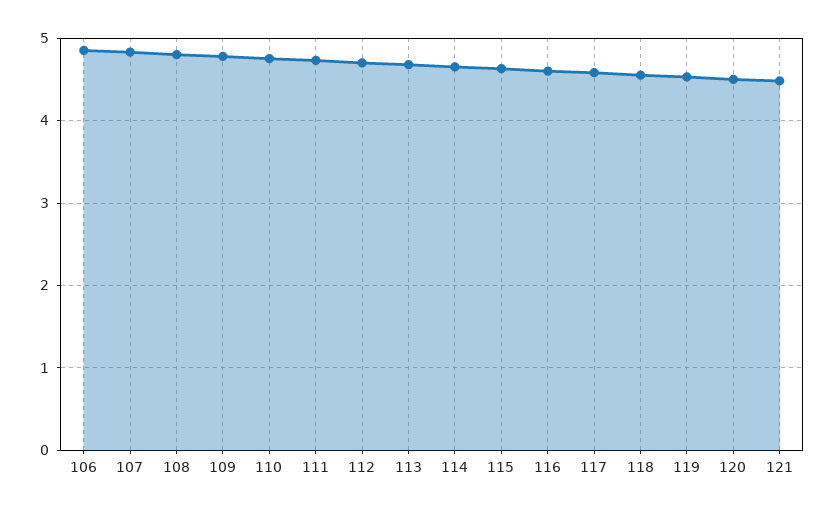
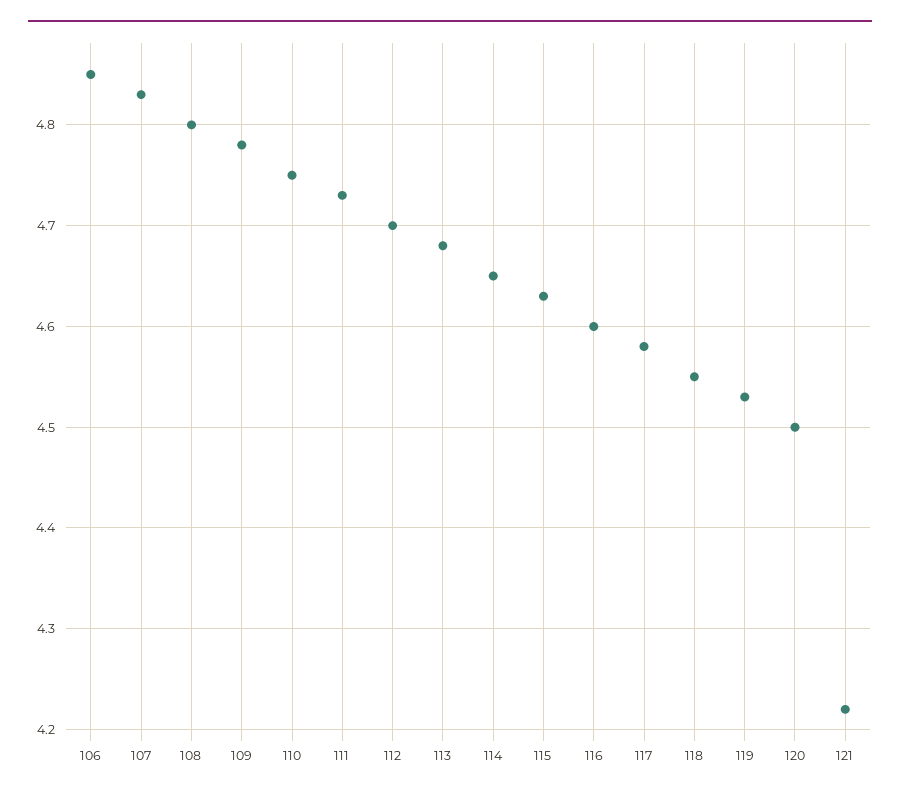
121: 4.5 -> 4.22

